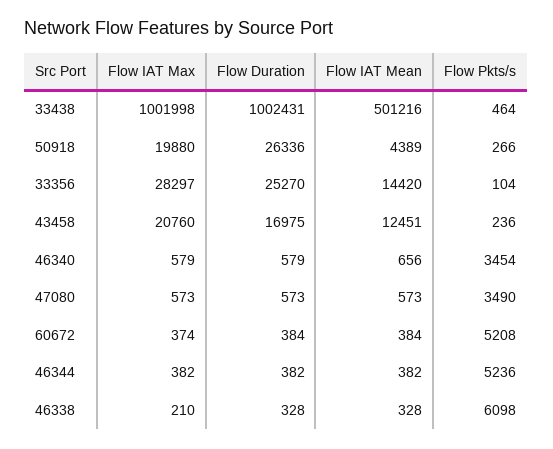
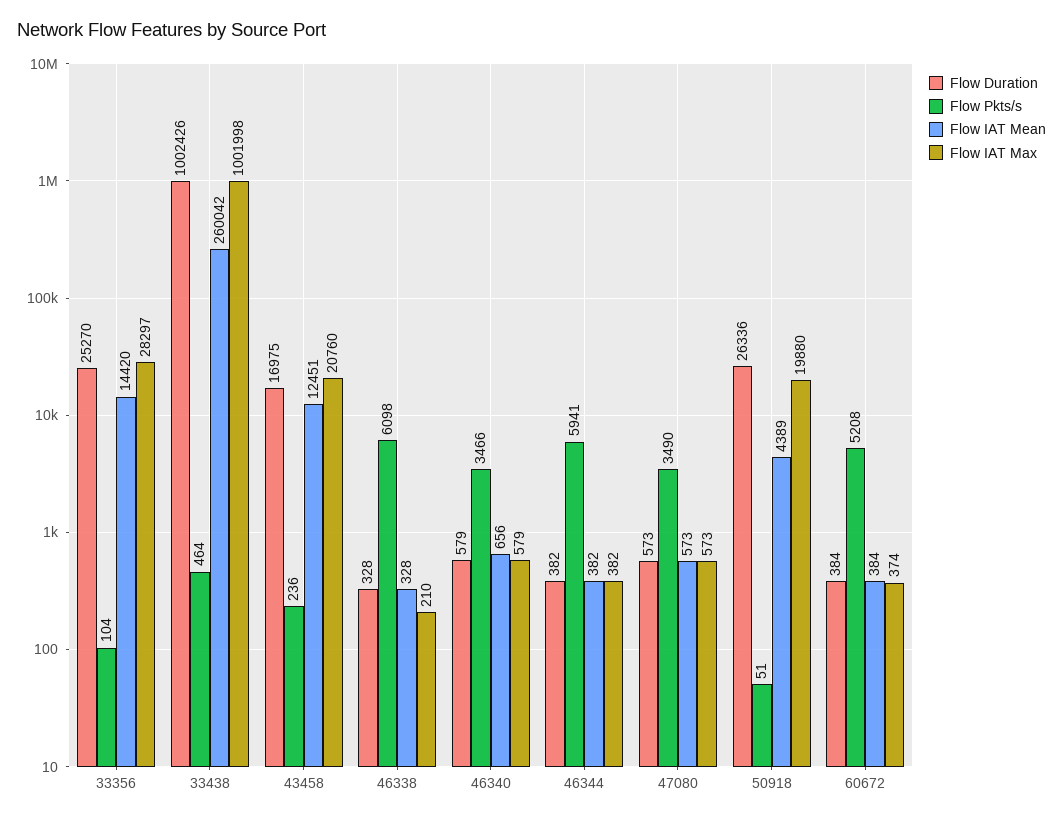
Flow Duration, 33438: 1002431 -> 1002426
Flow IAT Mean, 33438: 501216 -> 260042
Flow Pkts/s, 50918: 266 -> 51
Flow Pkts/s, 46340: 3454 -> 3466
Flow Pkts/s, 46344: 5236 -> 5941

